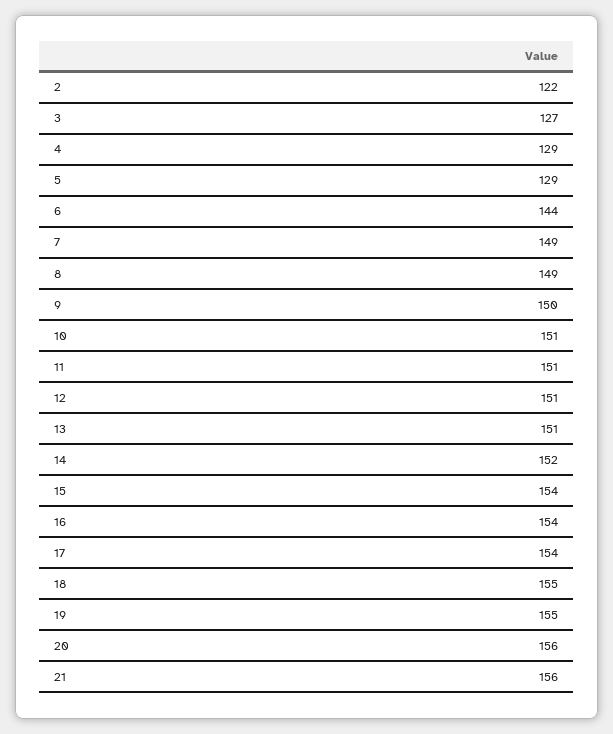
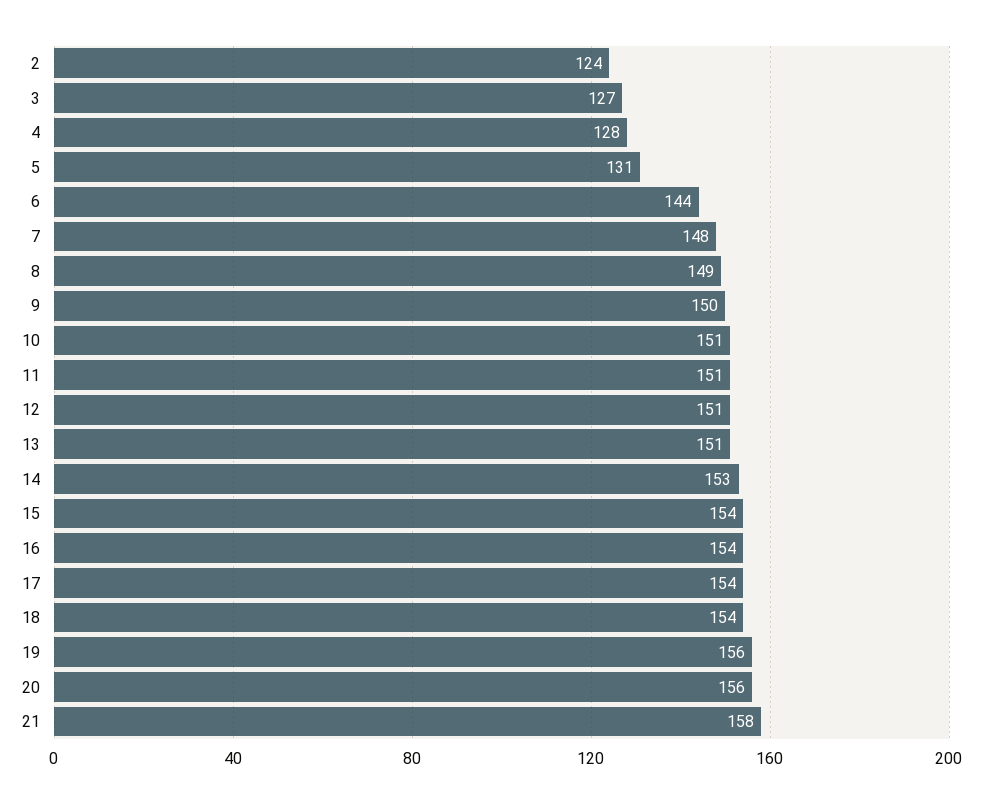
2: 122 -> 124
4: 129 -> 128
5: 129 -> 131
7: 149 -> 148
14: 152 -> 153
18: 155 -> 154
19: 155 -> 156
21: 156 -> 158

